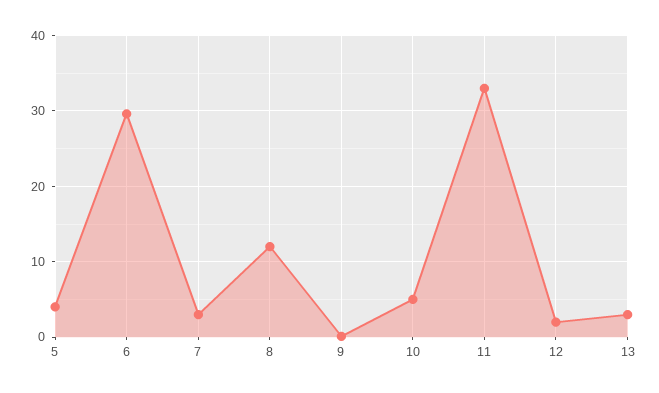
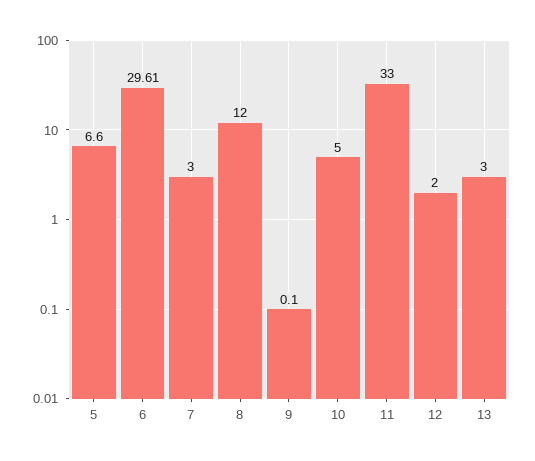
5: 4 -> 6.6

